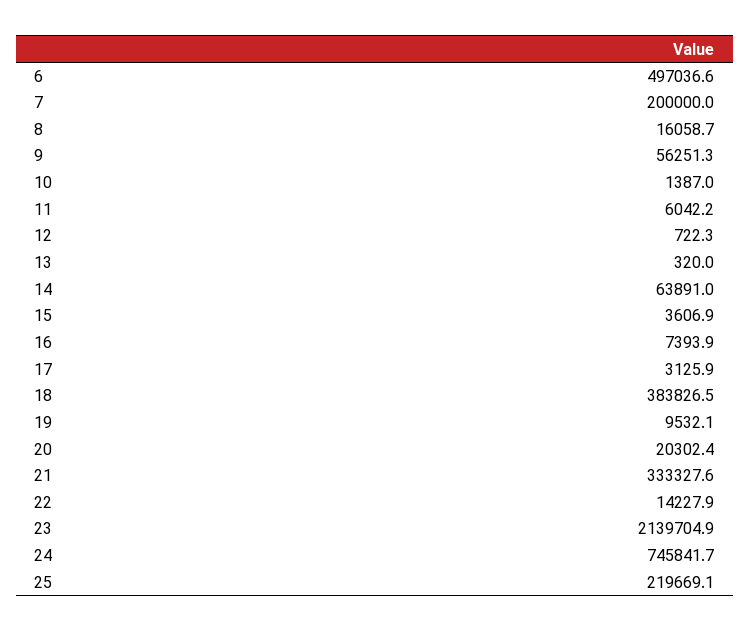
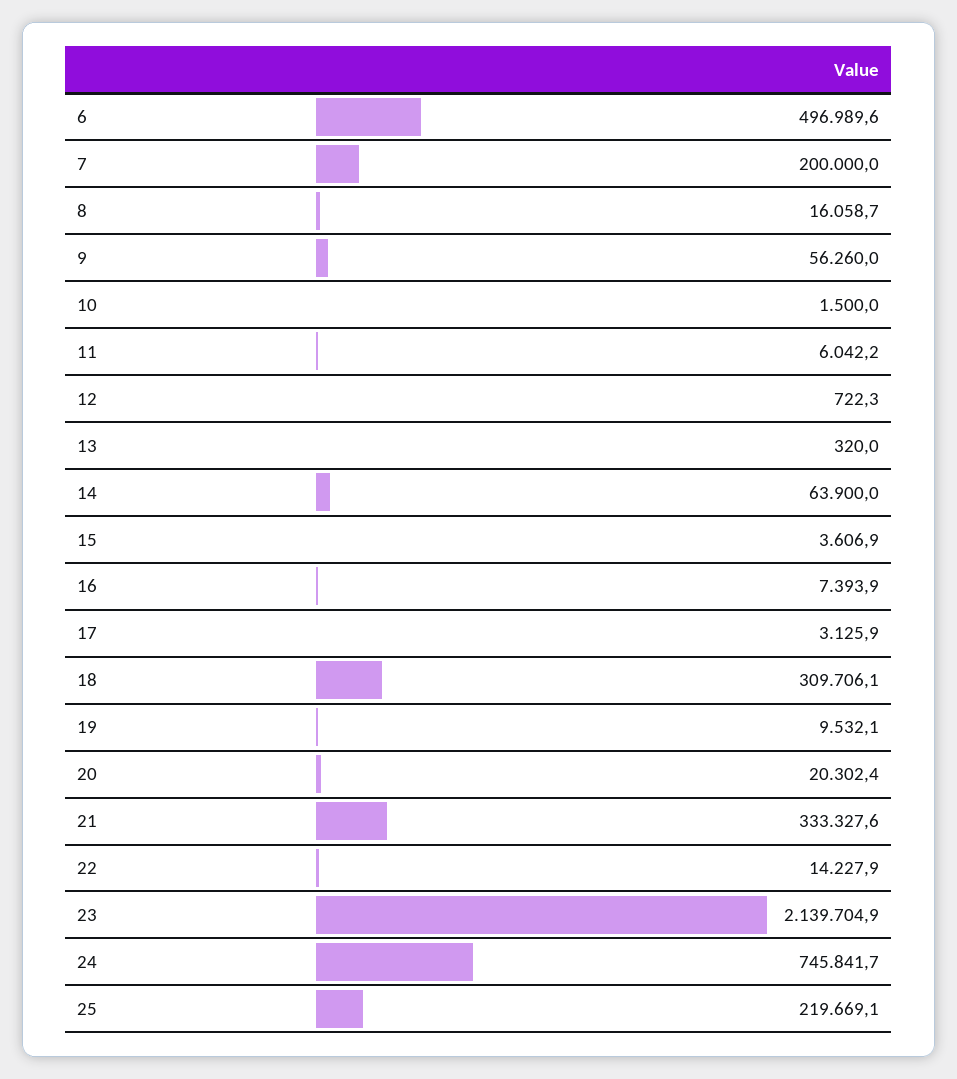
6: 497036.6 -> 496989.6
9: 56251.3 -> 56260
10: 1387 -> 1500
14: 63891 -> 63900
18: 383826.5 -> 309706.1

